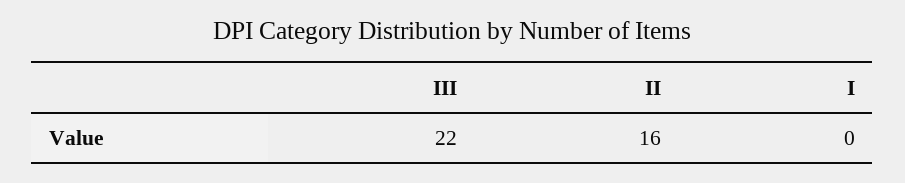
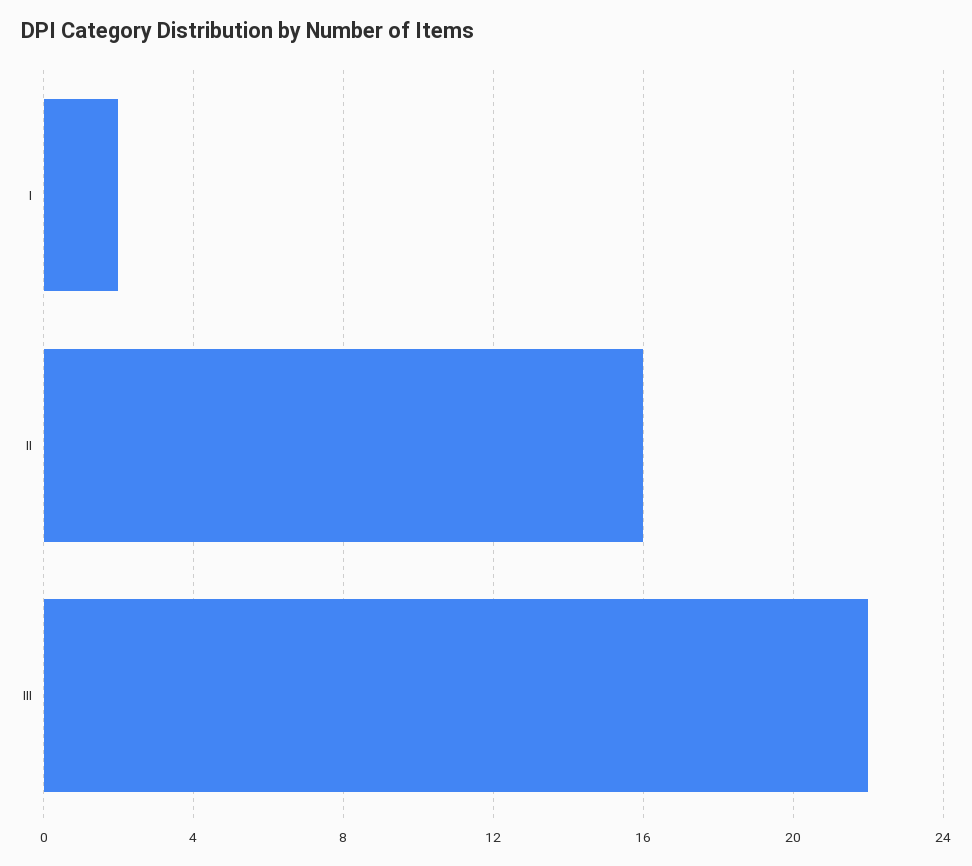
I: 0 -> 2

